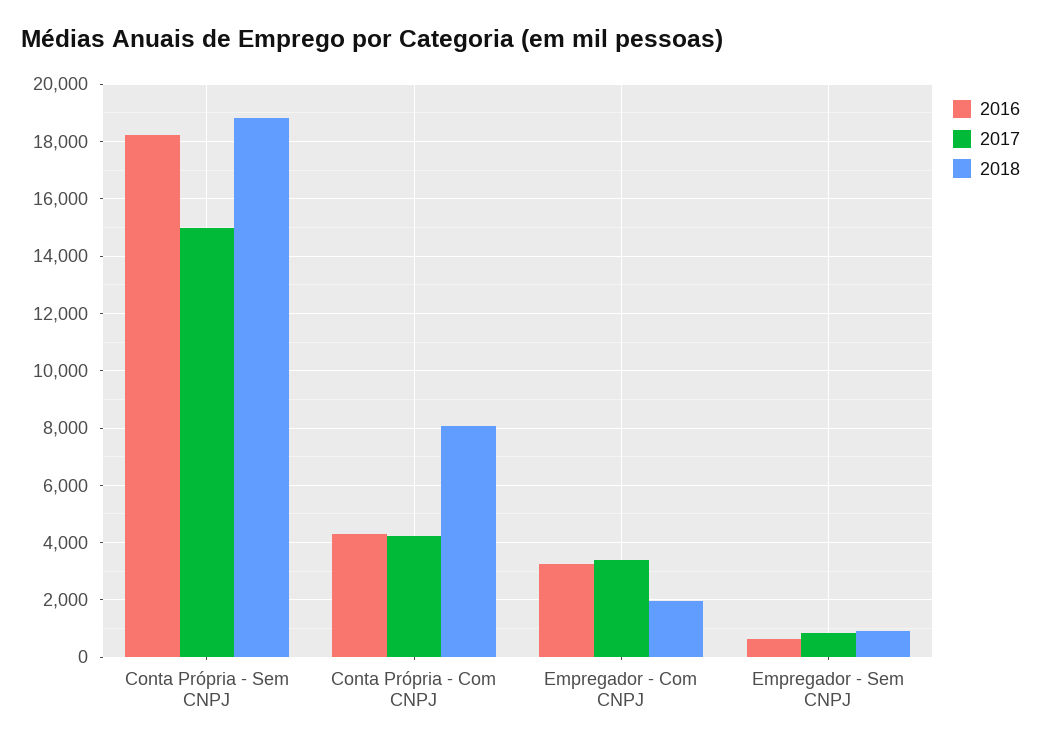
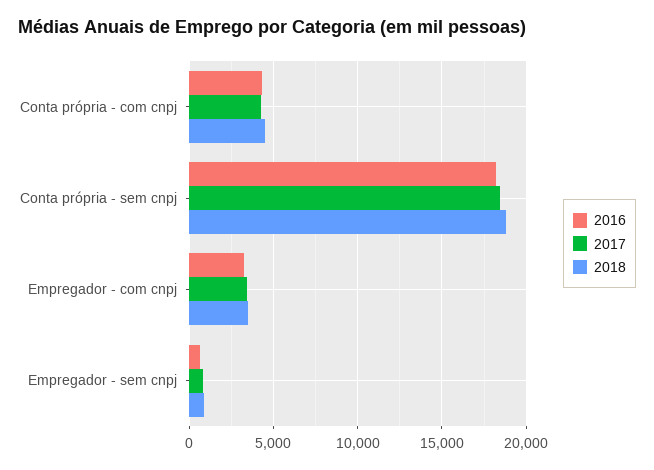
2017, Conta Própria - Sem CNPJ: 15000 -> 18500
2018, Conta Própria - Com CNPJ: 8000 -> 4500
2018, Empregador - Com CNPJ: 2000 -> 3500

